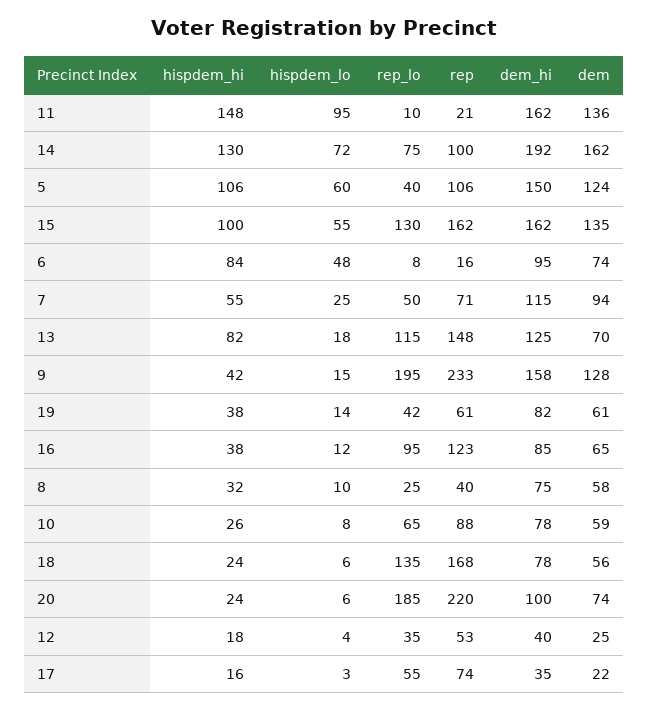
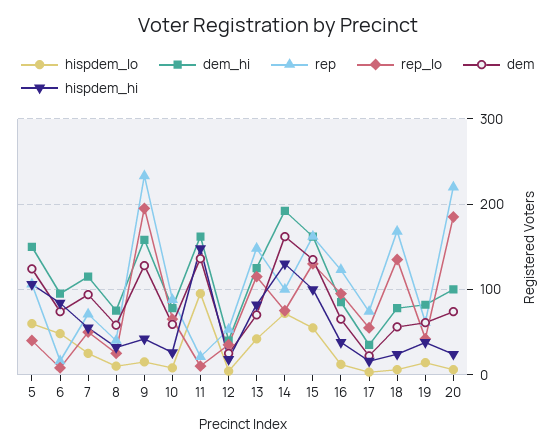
hispdem_lo, 13: 18 -> 40

